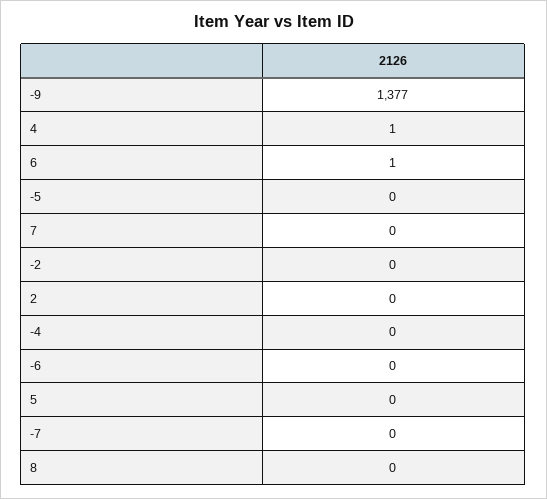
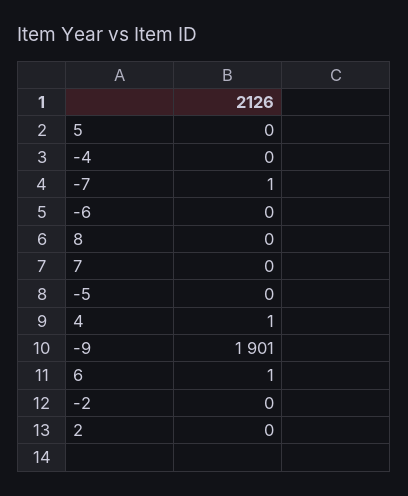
-9: 1377 -> 1901
-7: 0 -> 1

